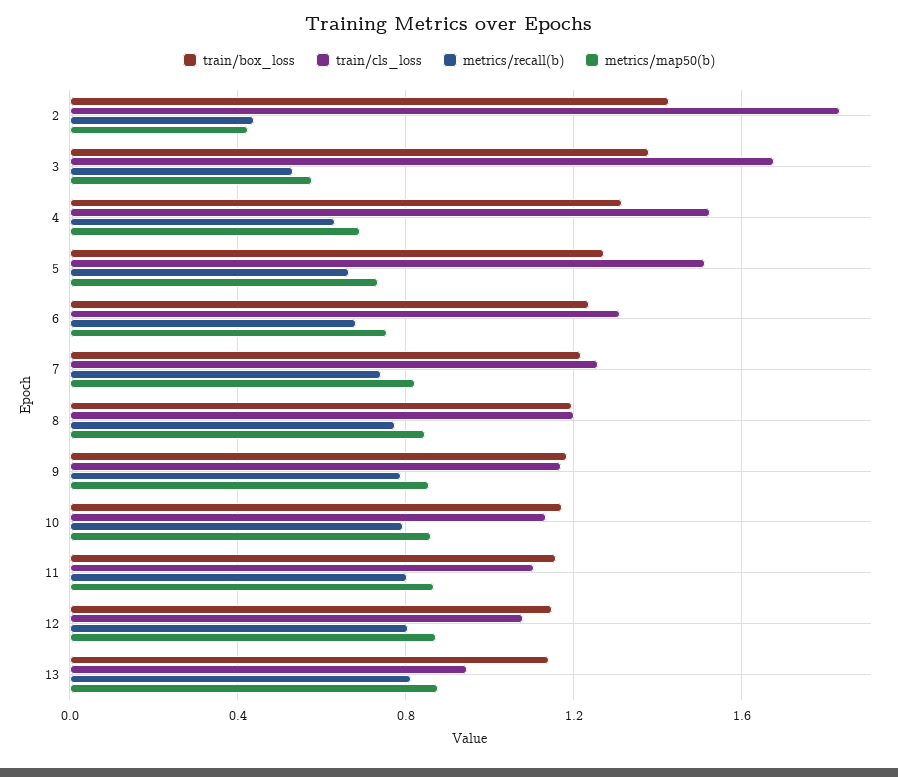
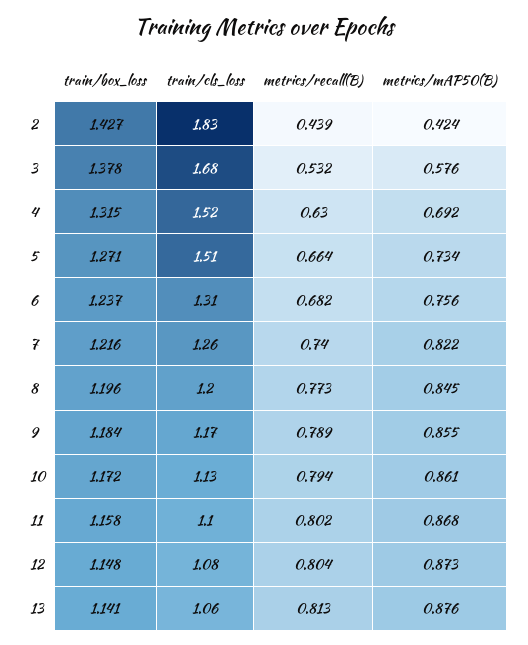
train/cls_loss, 13: 0.95 -> 1.06

